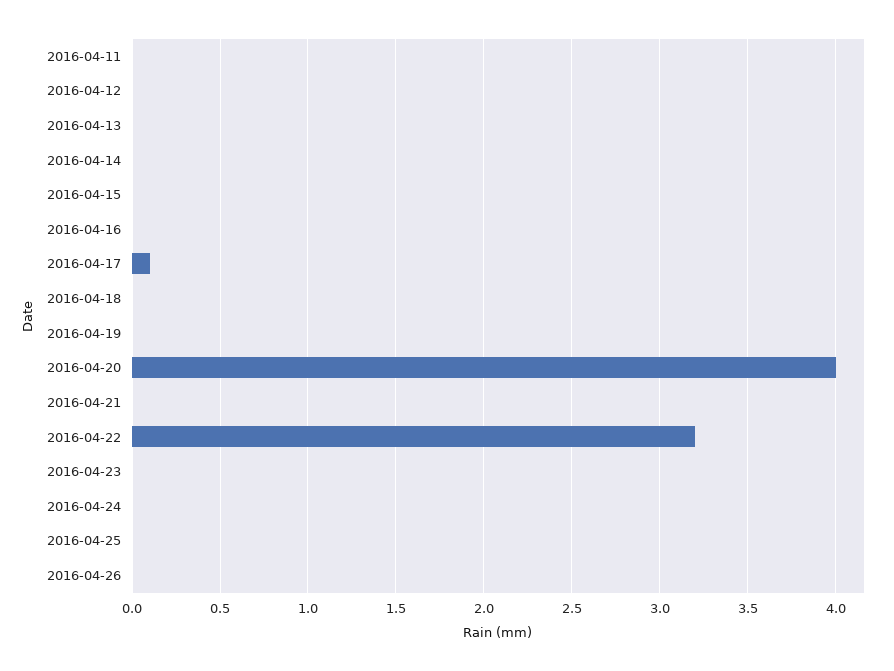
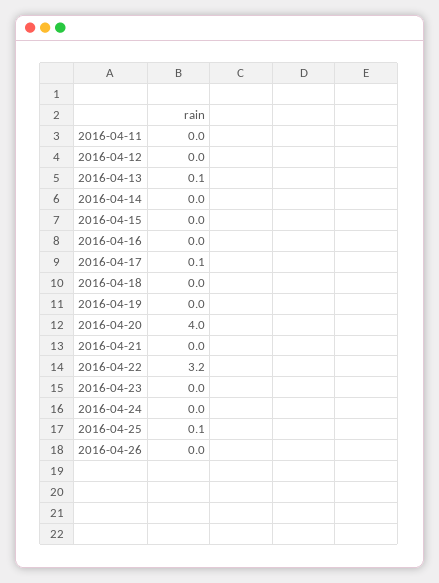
2016-04-13: 0 -> 0.1
2016-04-25: 0 -> 0.1

